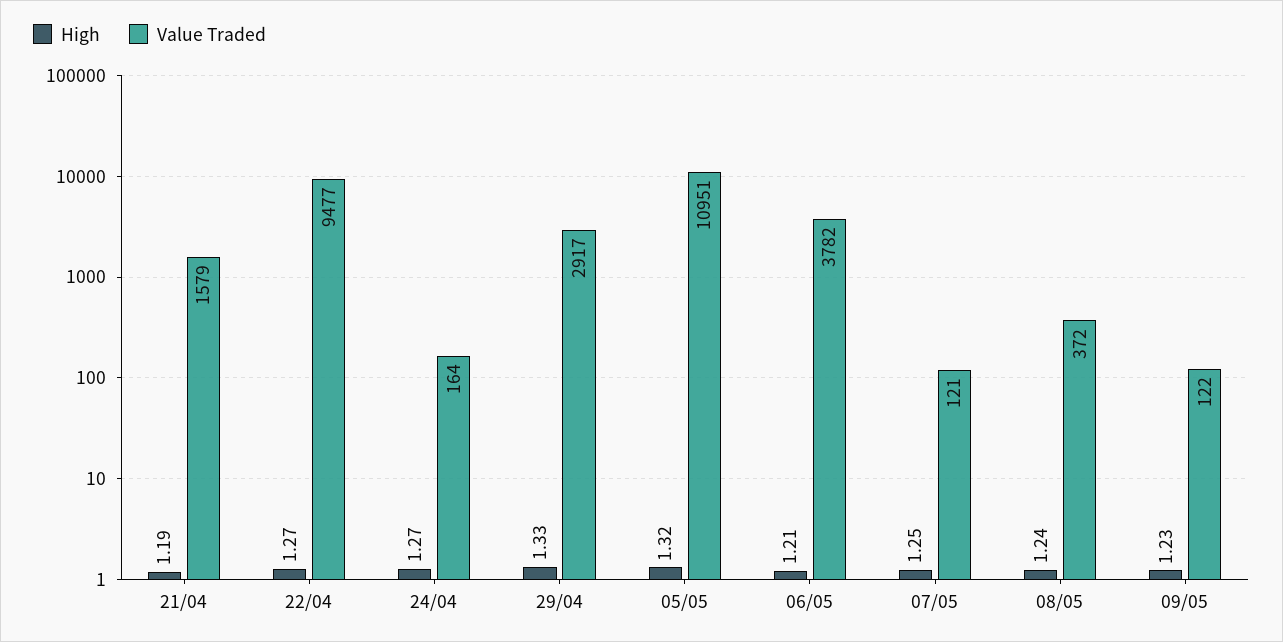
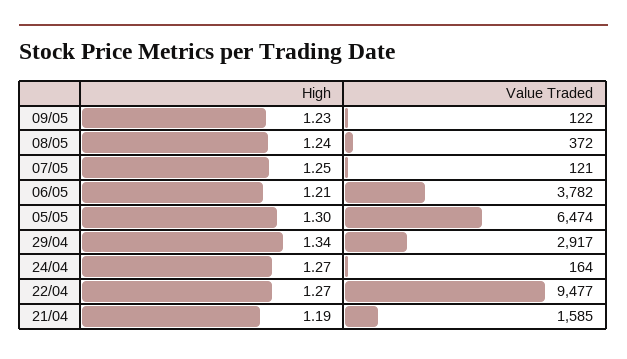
Value Traded, 21/04: 1579 -> 1585
High, 29/04: 1.33 -> 1.34
High, 05/05: 1.32 -> 1.3
Value Traded, 05/05: 10951 -> 6474

